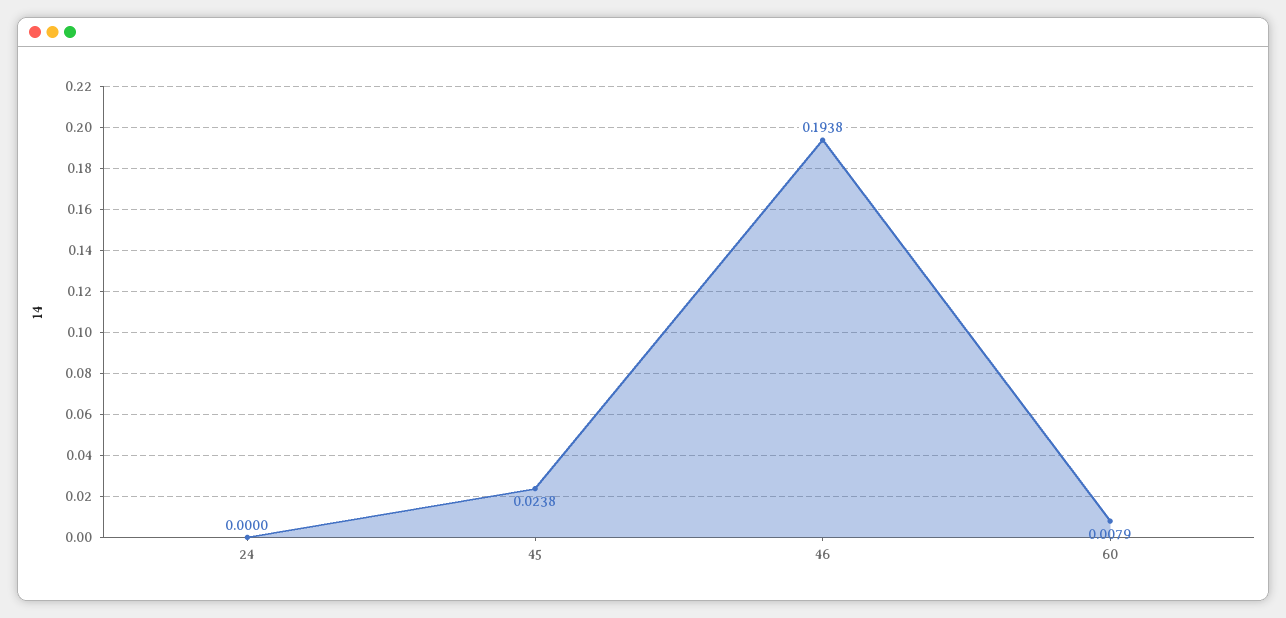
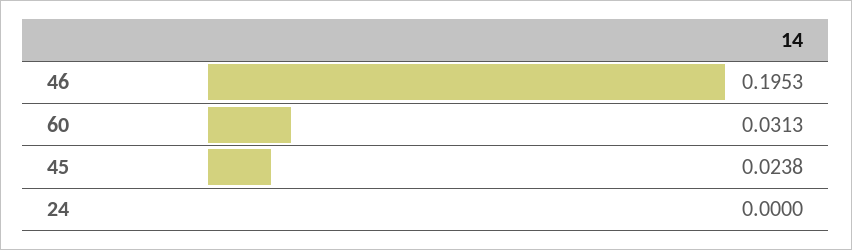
46: 0.1938 -> 0.1953
60: 0.0079 -> 0.0313

